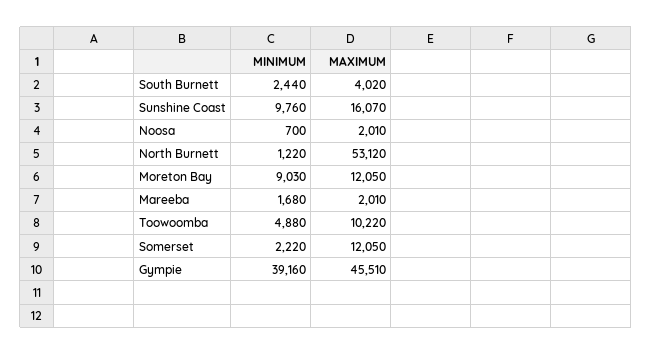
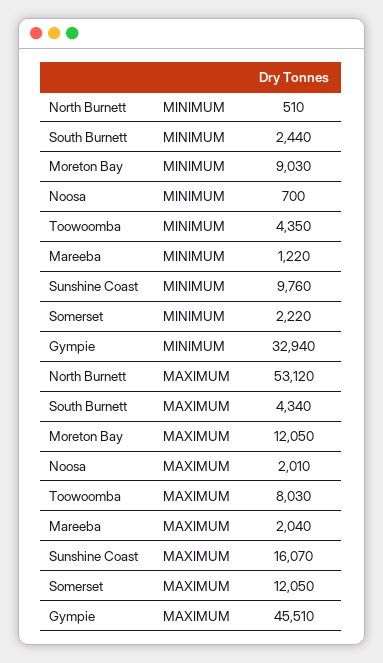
MAXIMUM, South Burnett: 4020 -> 4340
MINIMUM, North Burnett: 1220 -> 510
MINIMUM, Mareeba: 1680 -> 1220
MAXIMUM, Mareeba: 2010 -> 2040
MINIMUM, Toowoomba: 4880 -> 4350
MAXIMUM, Toowoomba: 10220 -> 8030
MINIMUM, Gympie: 39160 -> 32940

